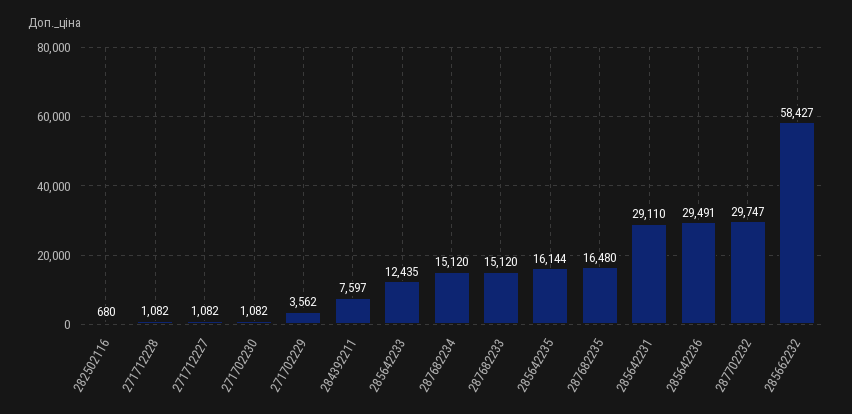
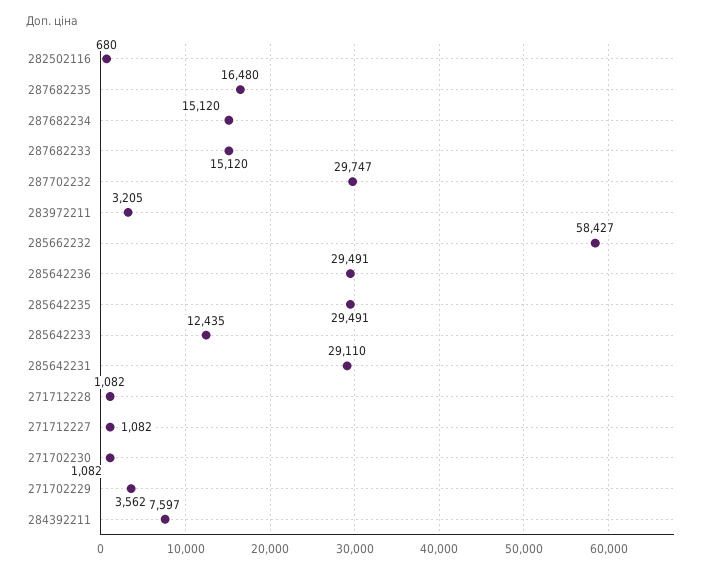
285642235: 16144 -> 29491
283972211: none -> 3205

